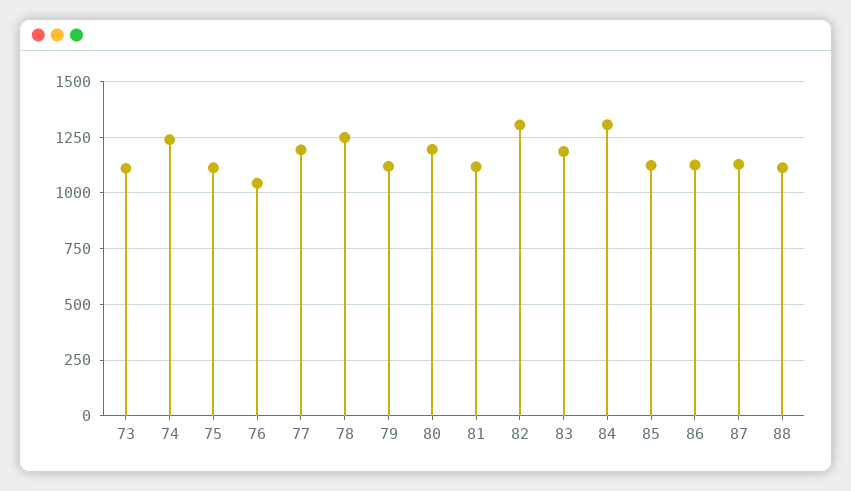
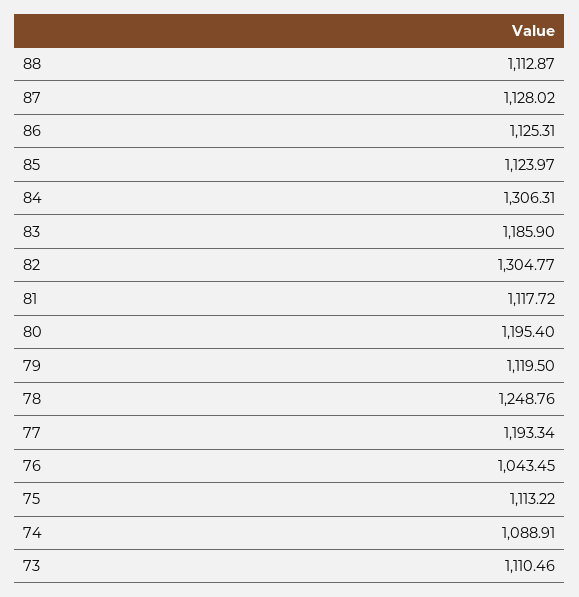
74: 1250 -> 1088.91

